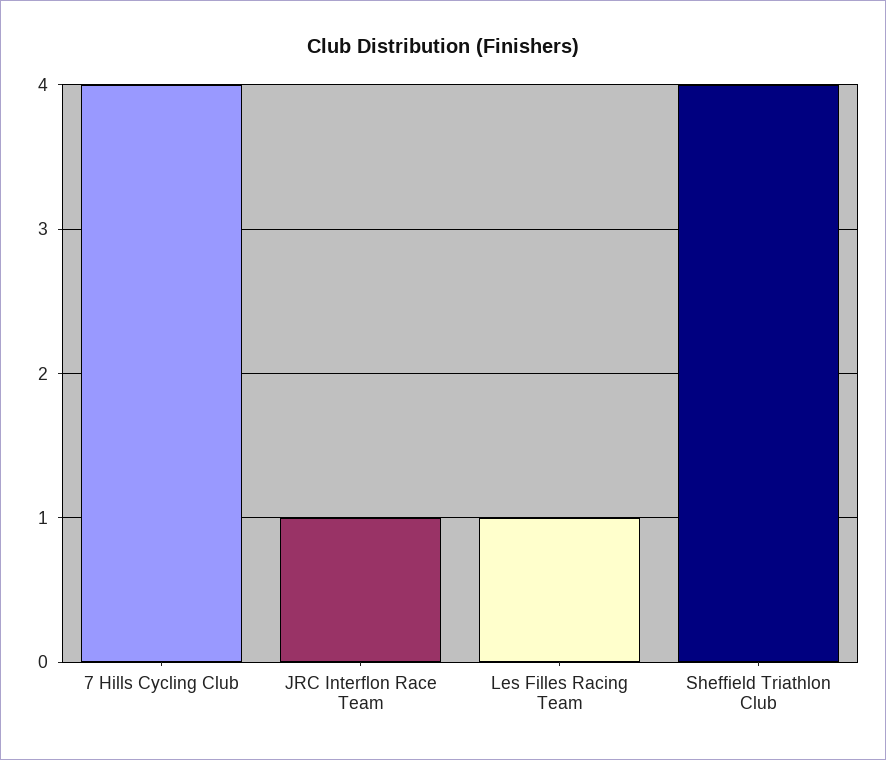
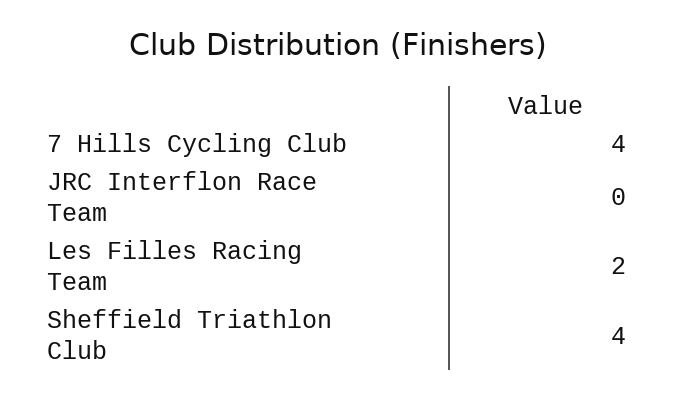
JRC Interflon Race Team: 1 -> 0
Les Filles Racing Team: 1 -> 2

